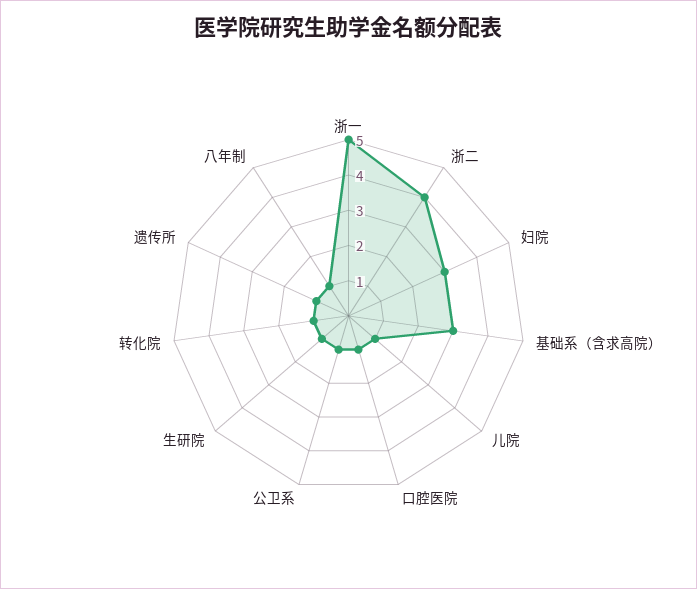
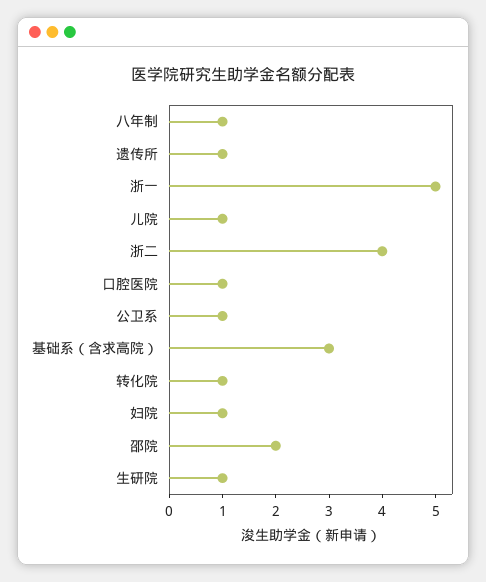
妇院: 3 -> 1
邵院: none -> 2

